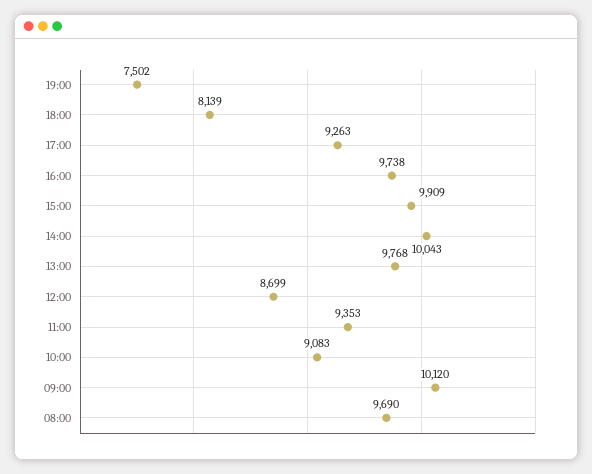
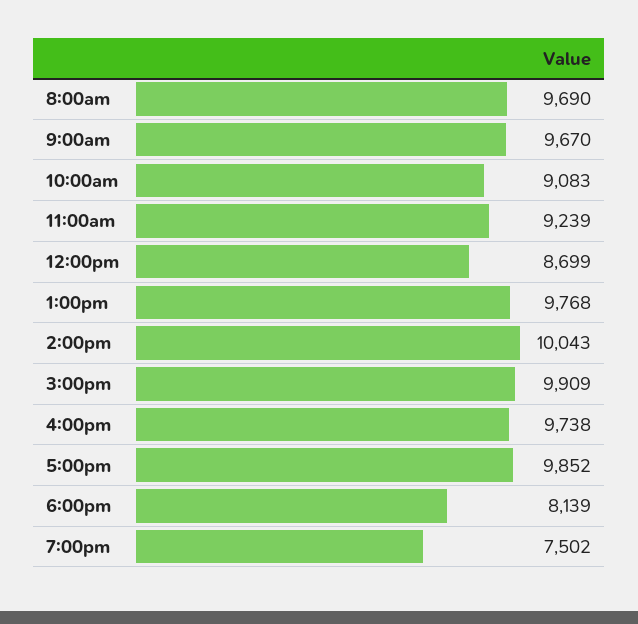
17:00: 9263 -> 9852
11:00: 9353 -> 9239
09:00: 10120 -> 9670

